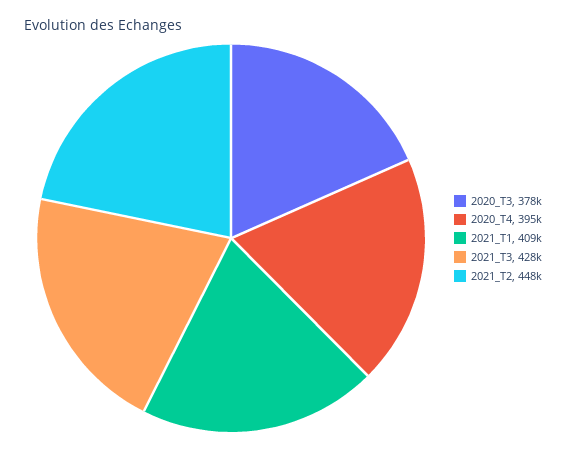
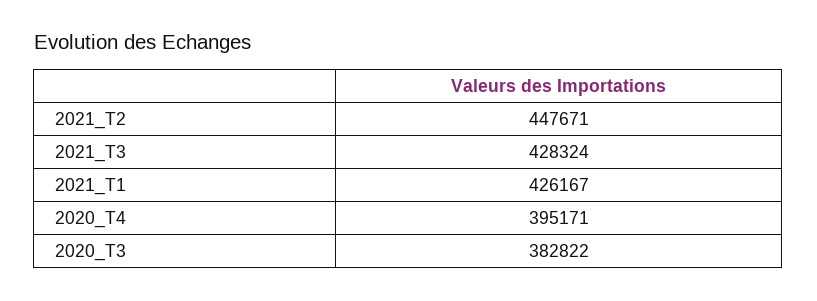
2020_T3: 378000 -> 382822
2021_T1: 409000 -> 426167

